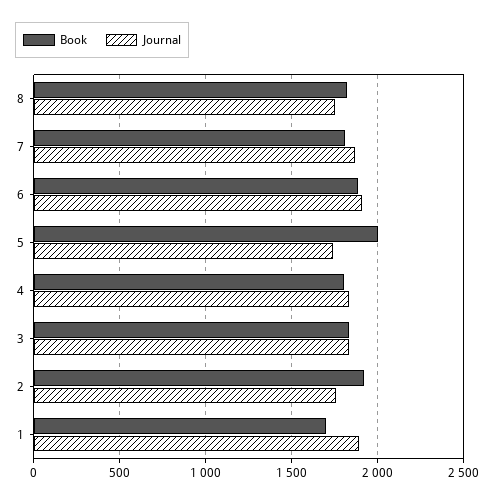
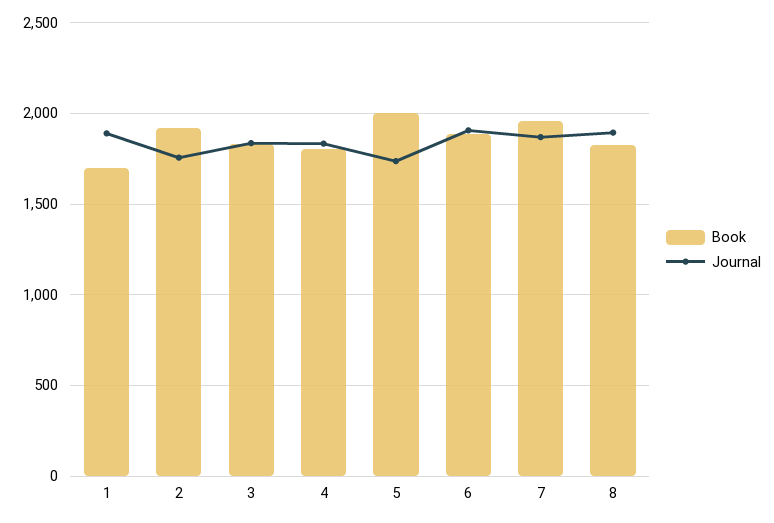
Journal, 8: 1750 -> 1900
Book, 7: 1800 -> 1950

